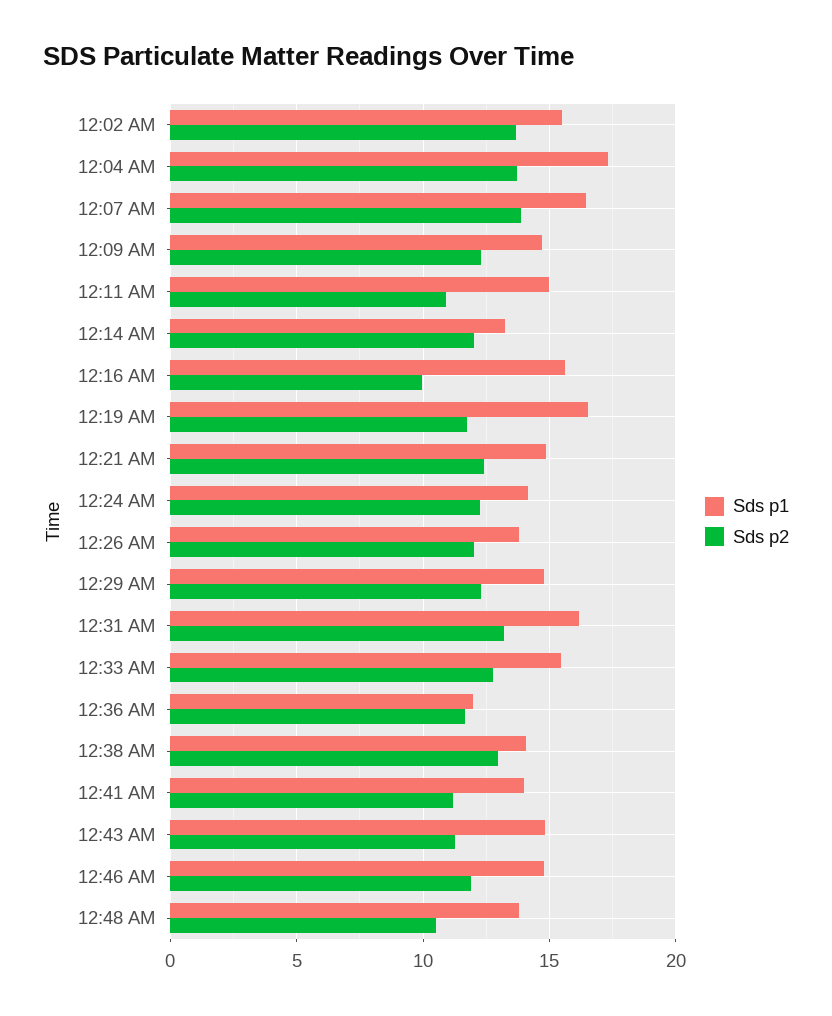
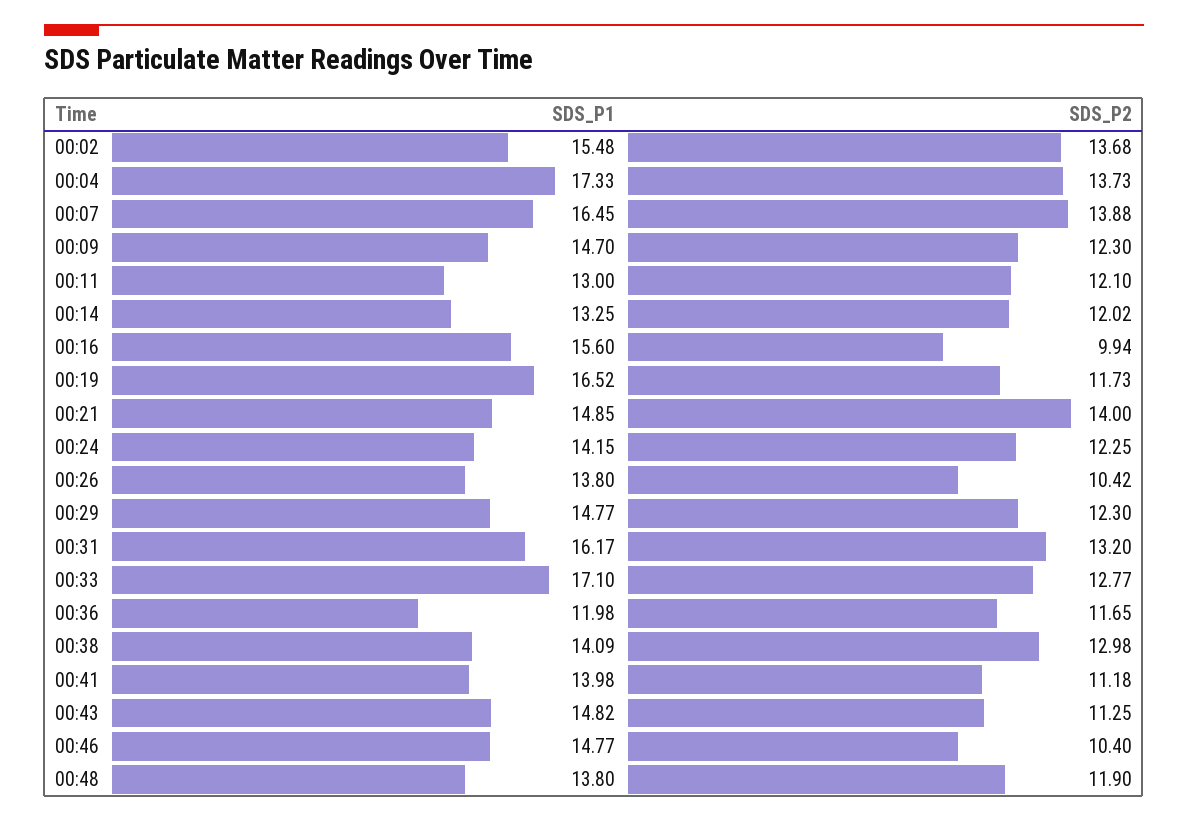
Sds p1, 12:11 AM: 15 -> 13
Sds p2, 12:11 AM: 11 -> 12.1
Sds p2, 12:21 AM: 12.5 -> 14
Sds p2, 12:26 AM: 12 -> 10.42
Sds p1, 12:33 AM: 15.5 -> 17.1
Sds p2, 12:46 AM: 12 -> 10.4
Sds p2, 12:48 AM: 10.5 -> 11.9

